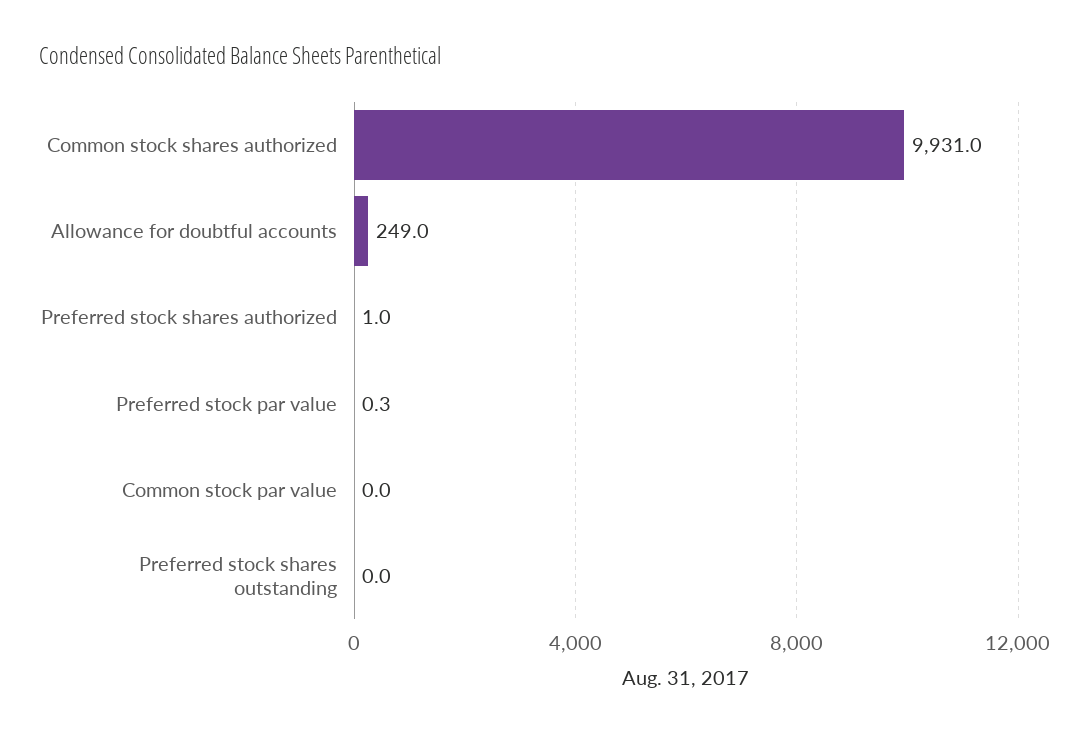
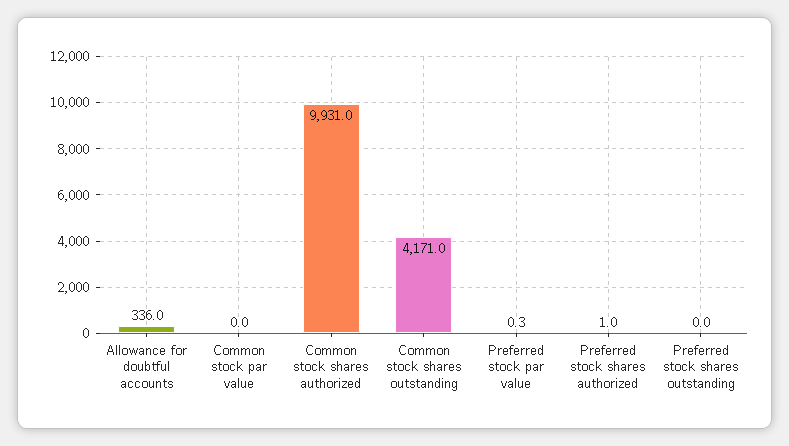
Allowance for doubtful accounts: 249 -> 336
Common stock shares outstanding: none -> 4171

